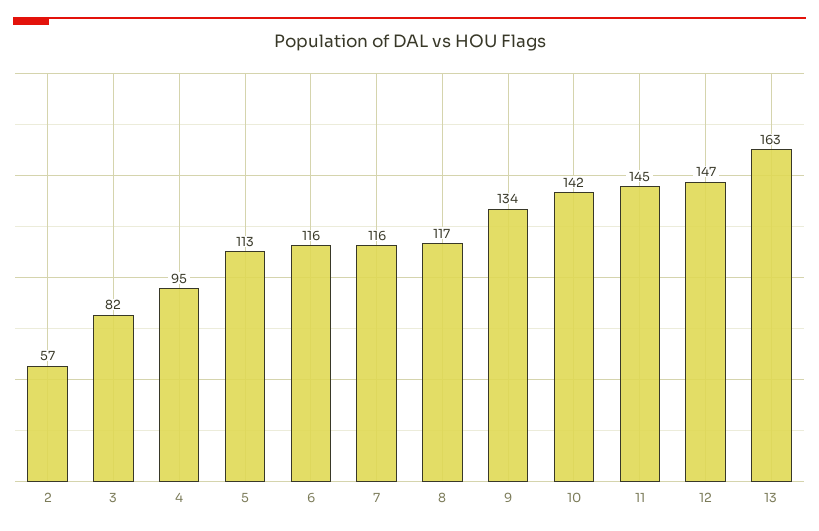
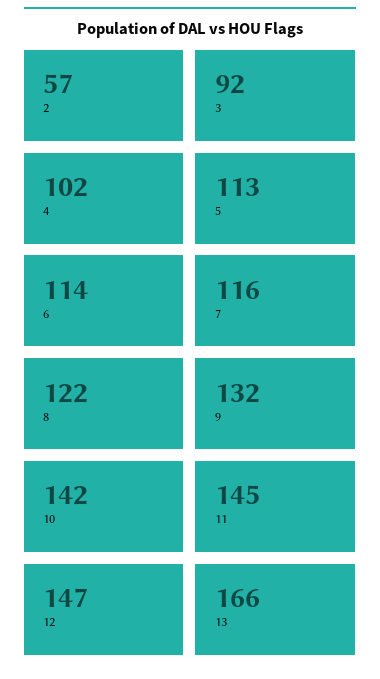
3: 82 -> 92
4: 95 -> 102
6: 116 -> 114
8: 117 -> 122
9: 134 -> 132
13: 163 -> 166

